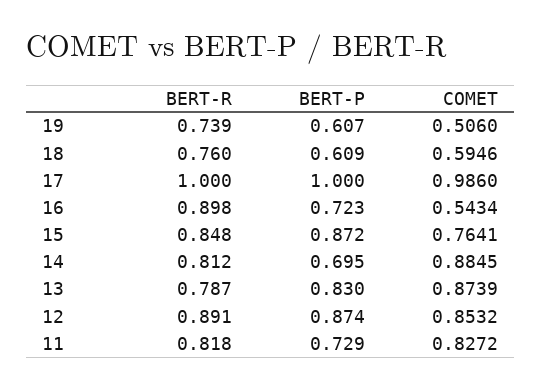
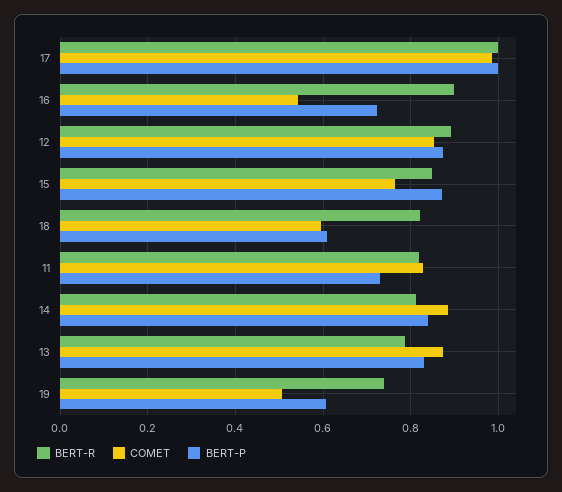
BERT-R, 18: 0.76 -> 0.82
BERT-P, 14: 0.695 -> 0.84

